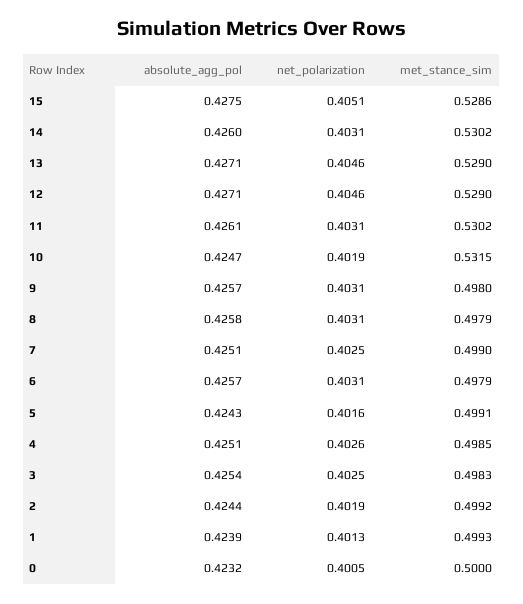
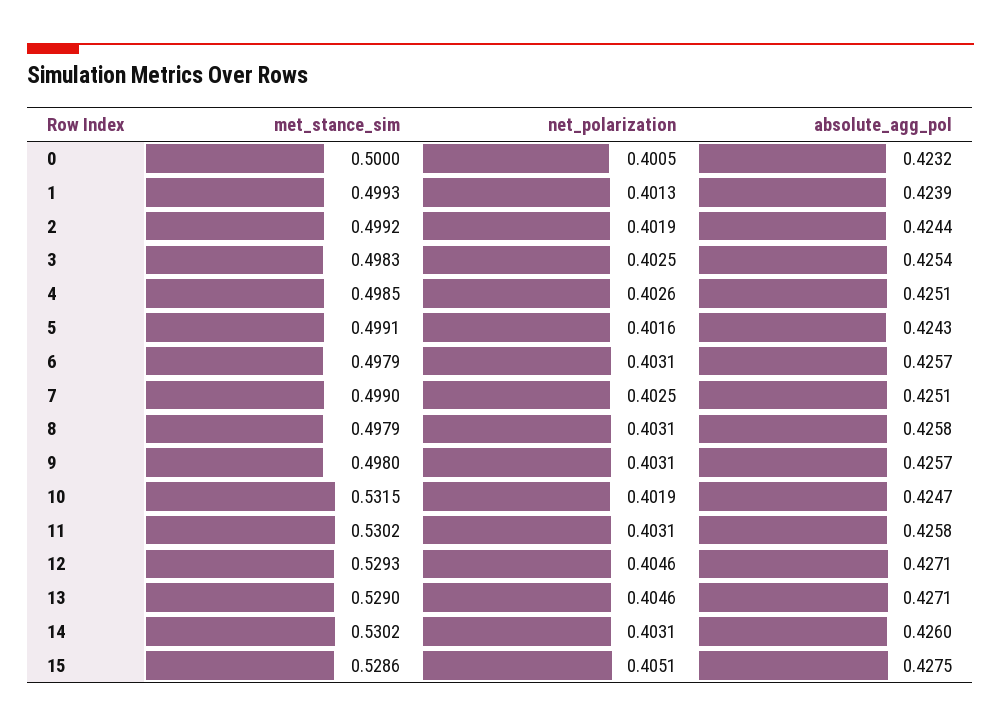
met_stance_sim, 12: 0.529 -> 0.5293
absolute_agg_pol, 11: 0.4261 -> 0.4258

